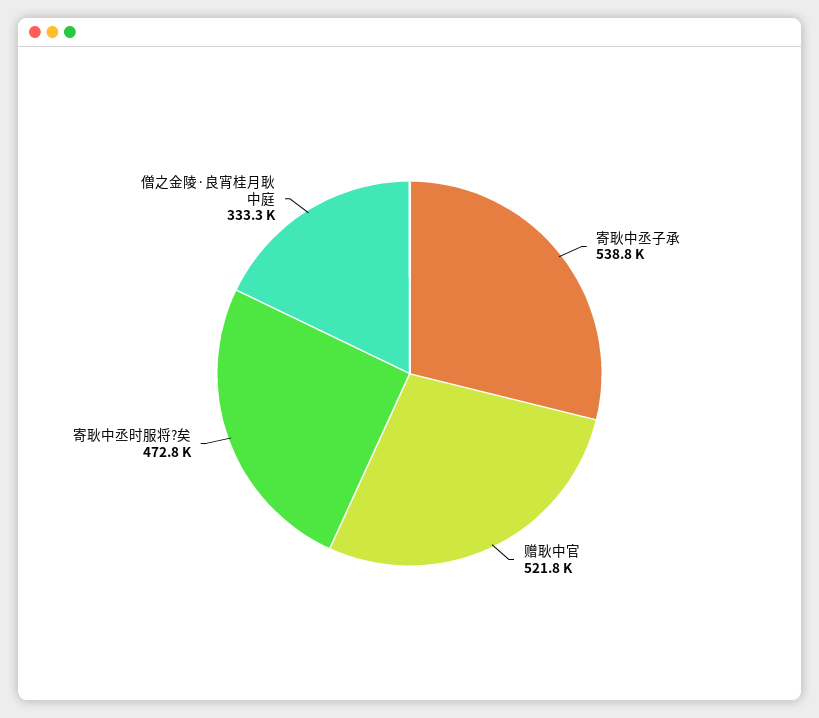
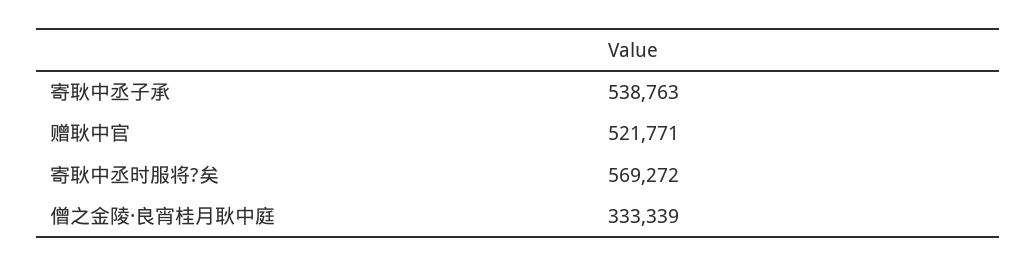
寄耿中丞时服将?矣: 472800 -> 569272

